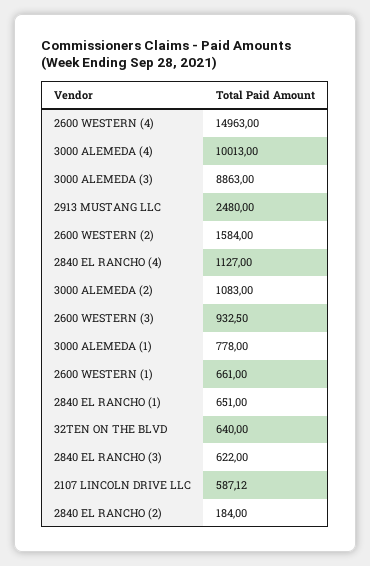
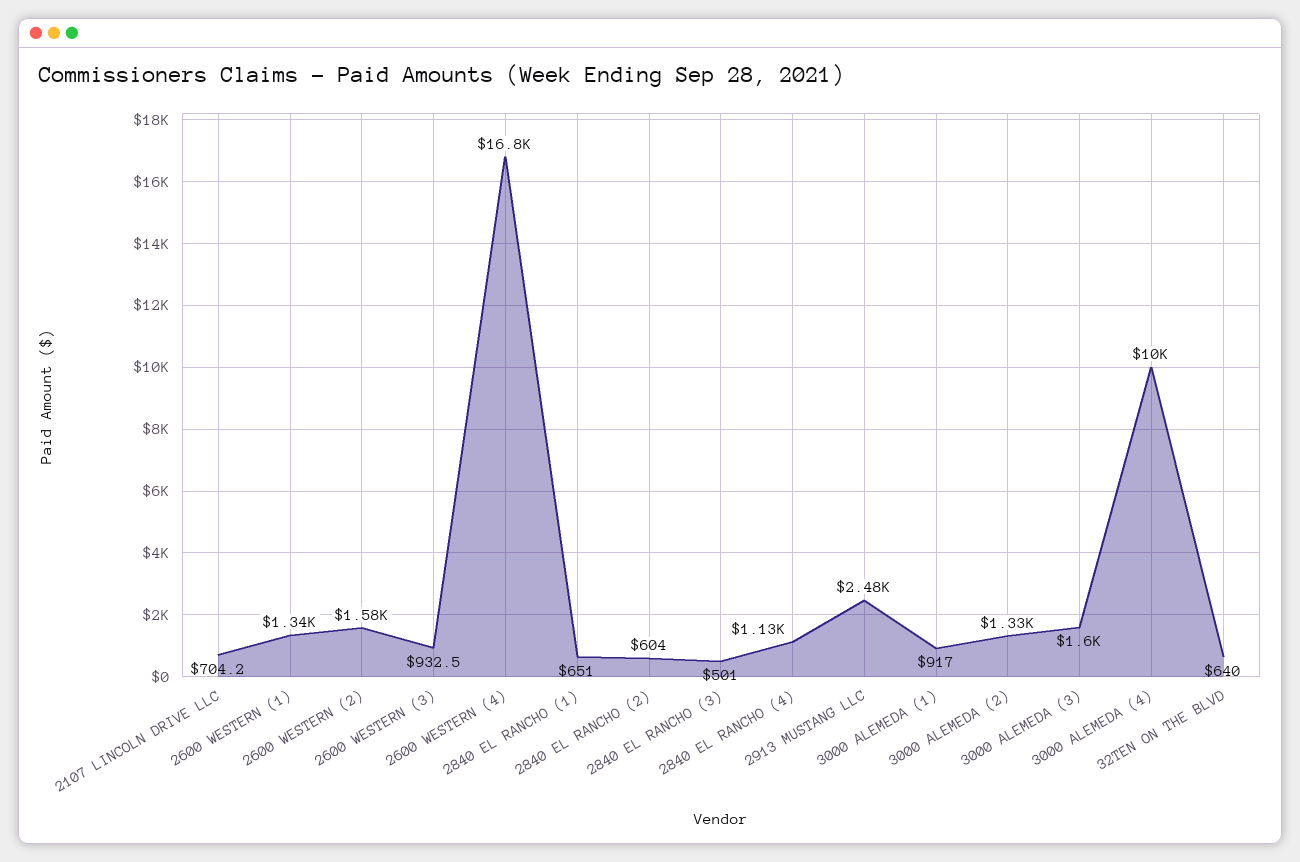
2600 WESTERN (4): 14963 -> 16800
3000 ALEMEDA (3): 8863 -> 1600
3000 ALEMEDA (2): 1083 -> 1330
3000 ALEMEDA (1): 778 -> 917
2600 WESTERN (1): 661 -> 1340
2840 EL RANCHO (3): 622 -> 501
2107 LINCOLN DRIVE LLC: 587.12 -> 704.2
2840 EL RANCHO (2): 184 -> 604

